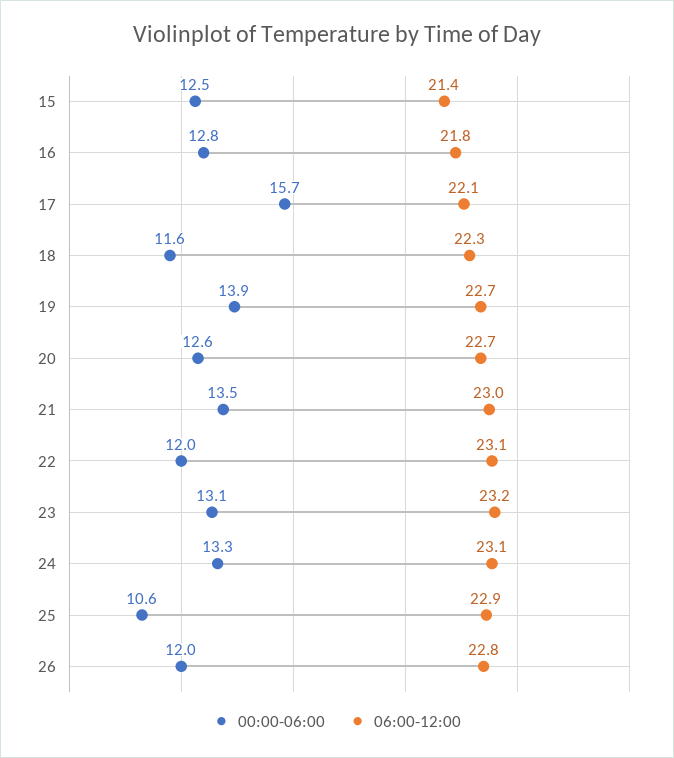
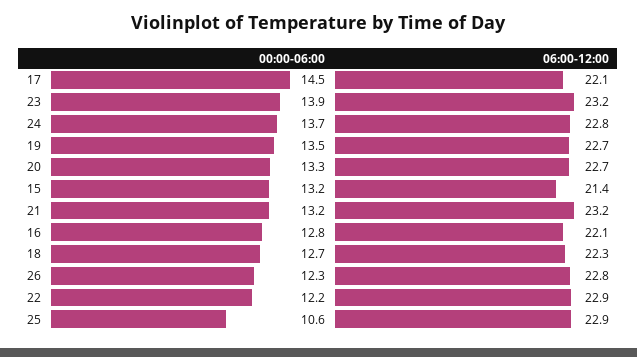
00:00-06:00, 15: 12.5 -> 13.2
06:00-12:00, 16: 21.8 -> 22.1
00:00-06:00, 17: 15.7 -> 14.5
00:00-06:00, 18: 11.6 -> 12.7
00:00-06:00, 19: 13.9 -> 13.5
00:00-06:00, 20: 12.6 -> 13.3
00:00-06:00, 21: 13.5 -> 13.2
06:00-12:00, 21: 23 -> 23.2
00:00-06:00, 22: 12 -> 12.2
06:00-12:00, 22: 23.1 -> 22.9
00:00-06:00, 23: 13.1 -> 13.9
00:00-06:00, 24: 13.3 -> 13.7
06:00-12:00, 24: 23.1 -> 22.8
00:00-06:00, 26: 12 -> 12.3

